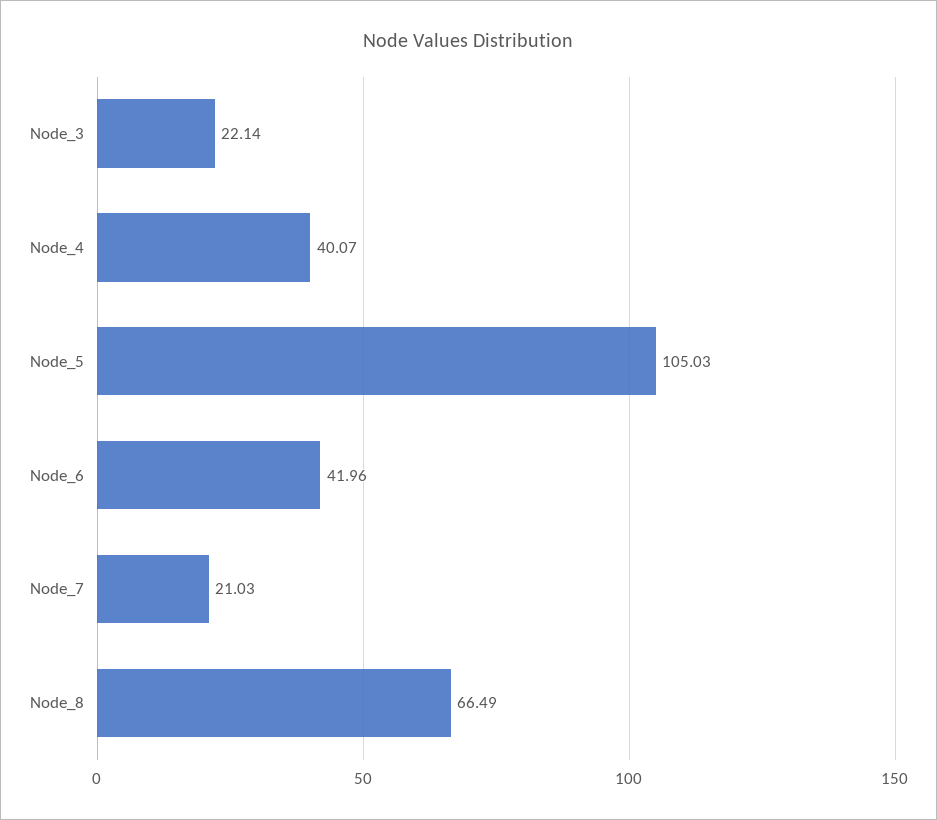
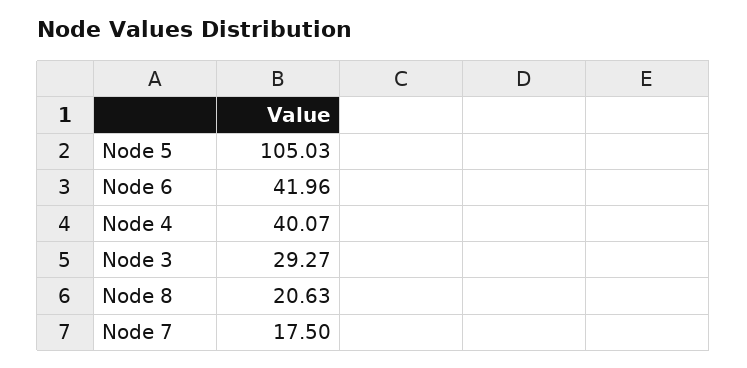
Node_3: 22.14 -> 29.27
Node_7: 21.03 -> 17.5
Node_8: 66.49 -> 20.63

